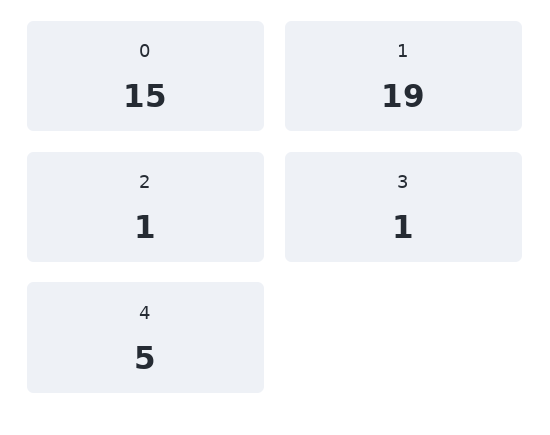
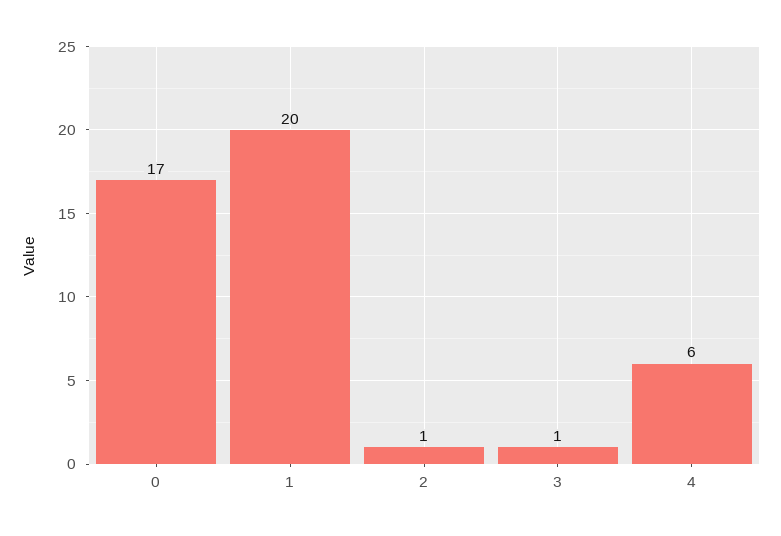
0: 15 -> 17
1: 19 -> 20
4: 5 -> 6

